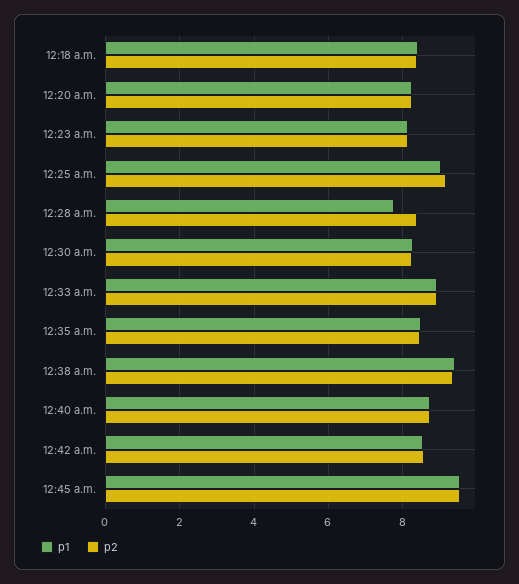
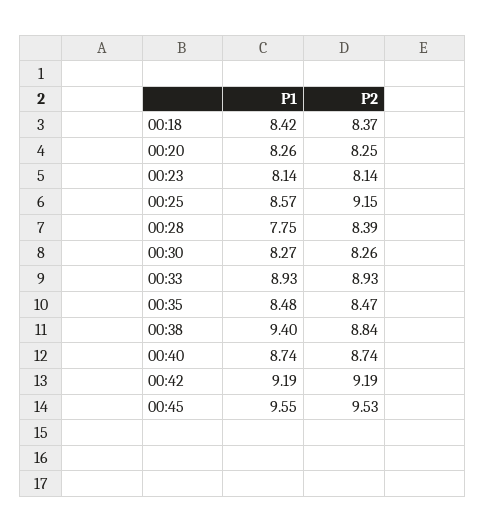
p1, 12:25 a.m.: 9 -> 8.57
p2, 12:38 a.m.: 9.4 -> 8.84
p1, 12:42 a.m.: 8.6 -> 9.19
p2, 12:42 a.m.: 8.6 -> 9.19

